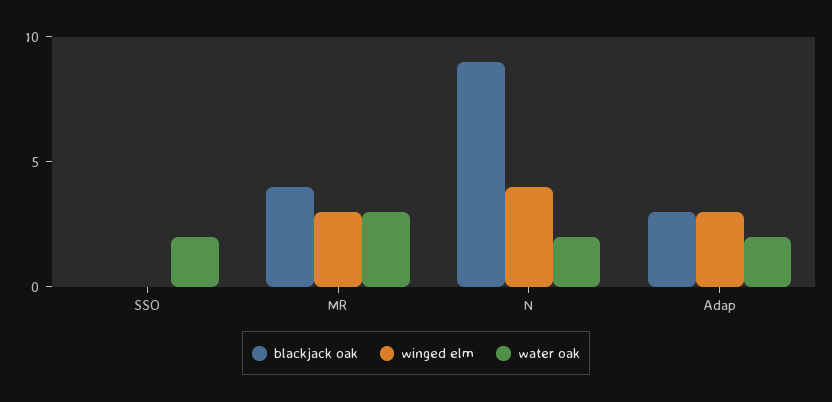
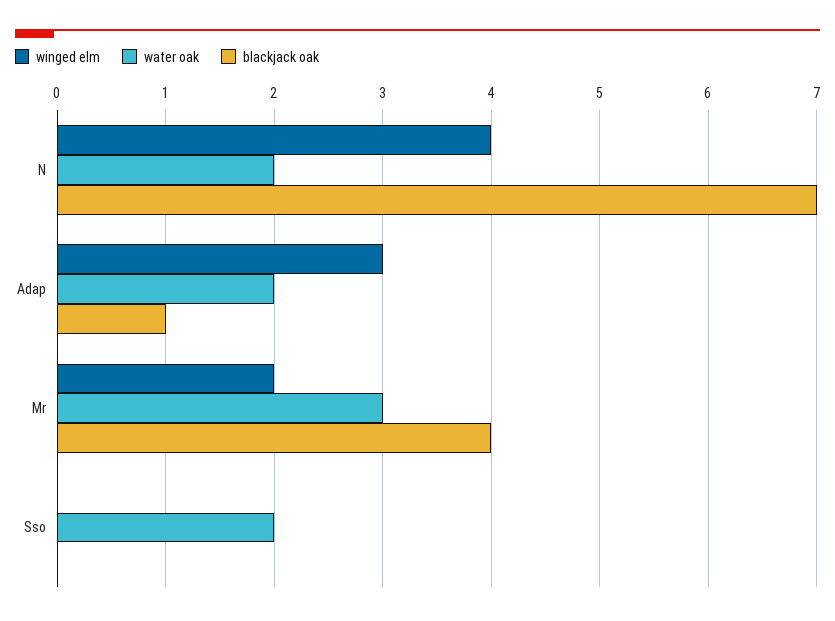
winged elm, MR: 3 -> 2
blackjack oak, N: 9 -> 7
blackjack oak, Adap: 3 -> 1

